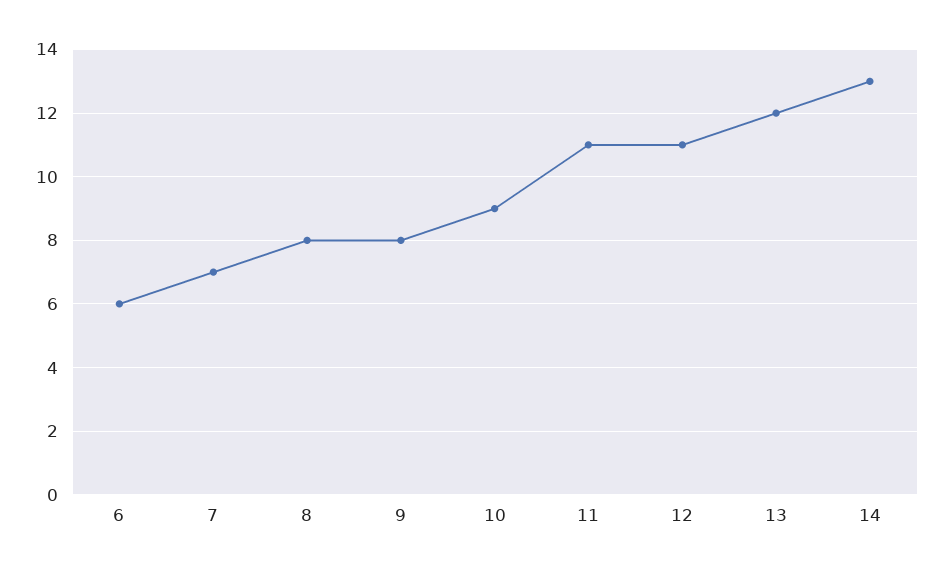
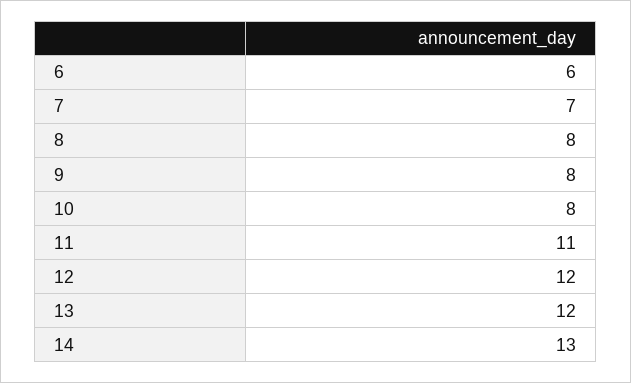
10: 9 -> 8
12: 11 -> 12

